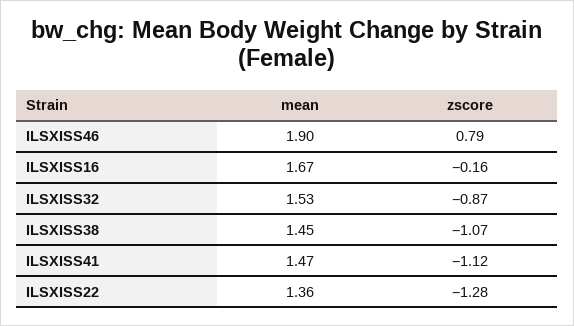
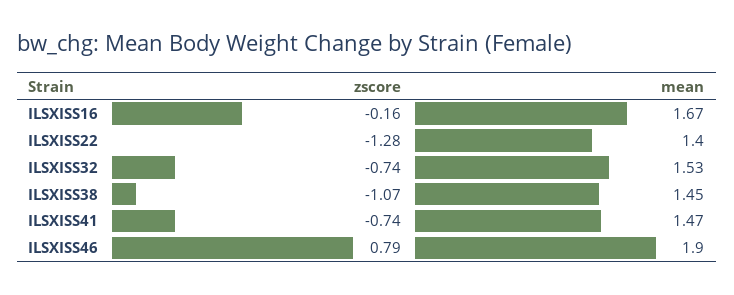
zscore, ILSXISS32: -0.87 -> -0.74
zscore, ILSXISS41: -1.12 -> -0.74
mean, ILSXISS22: 1.36 -> 1.4

